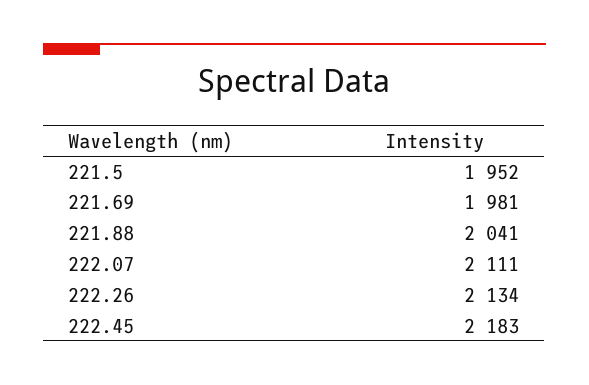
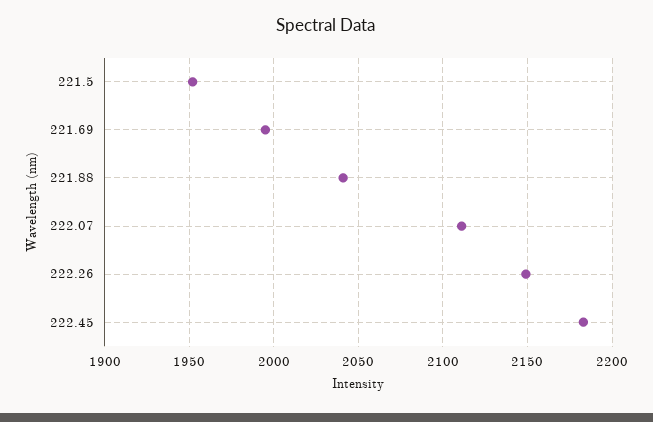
221.69: 1981 -> 1995
222.26: 2134 -> 2150

